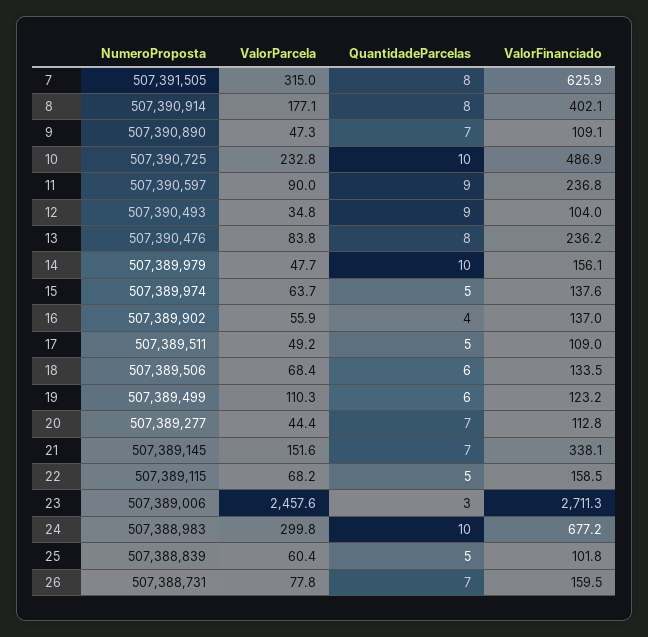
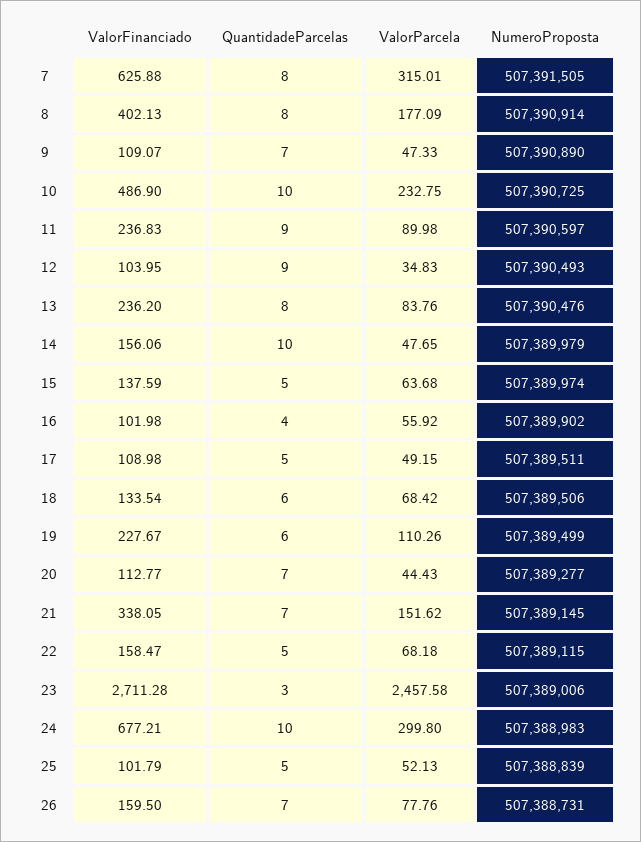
ValorFinanciado, 16: 137 -> 101.98
ValorFinanciado, 19: 123.2 -> 227.67
ValorParcela, 25: 60.4 -> 52.13

